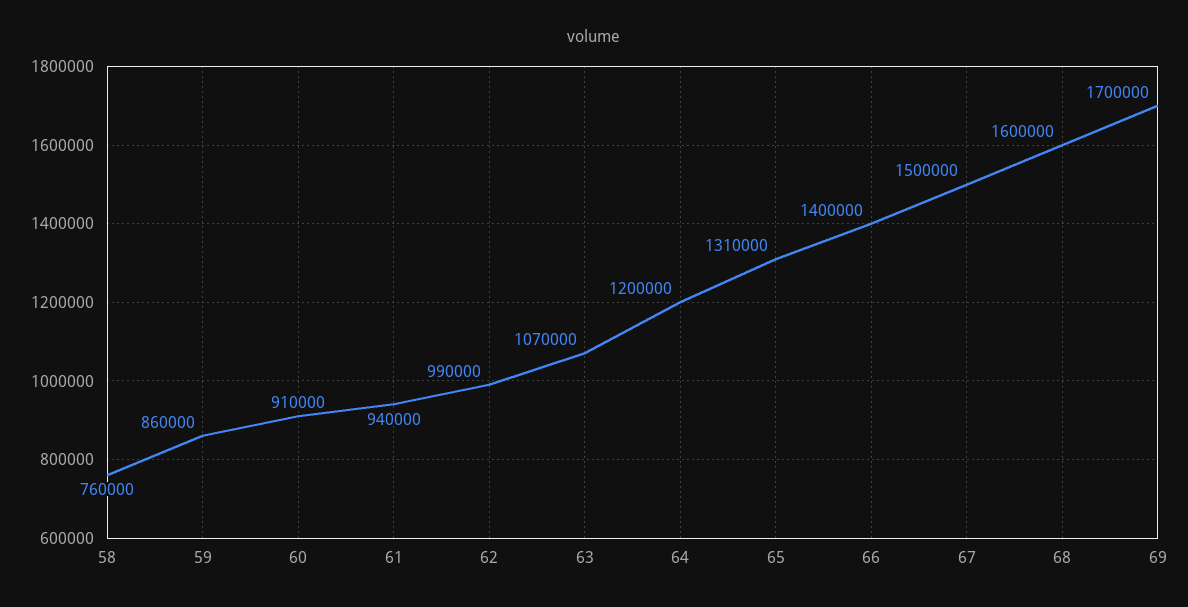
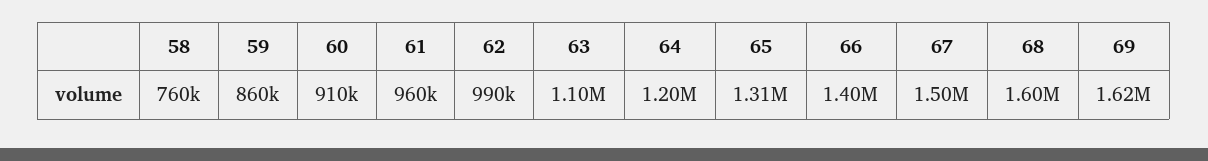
61: 940000 -> 960000
63: 1070000 -> 1100000
69: 1700000 -> 1620000

